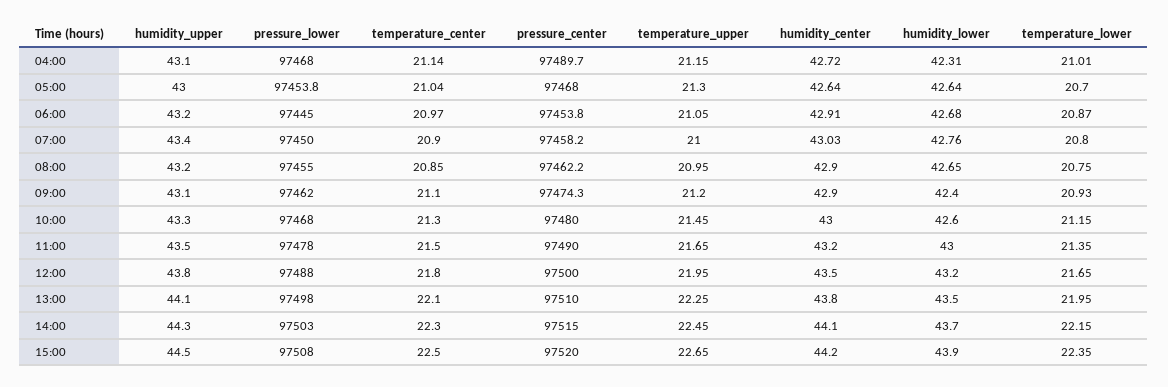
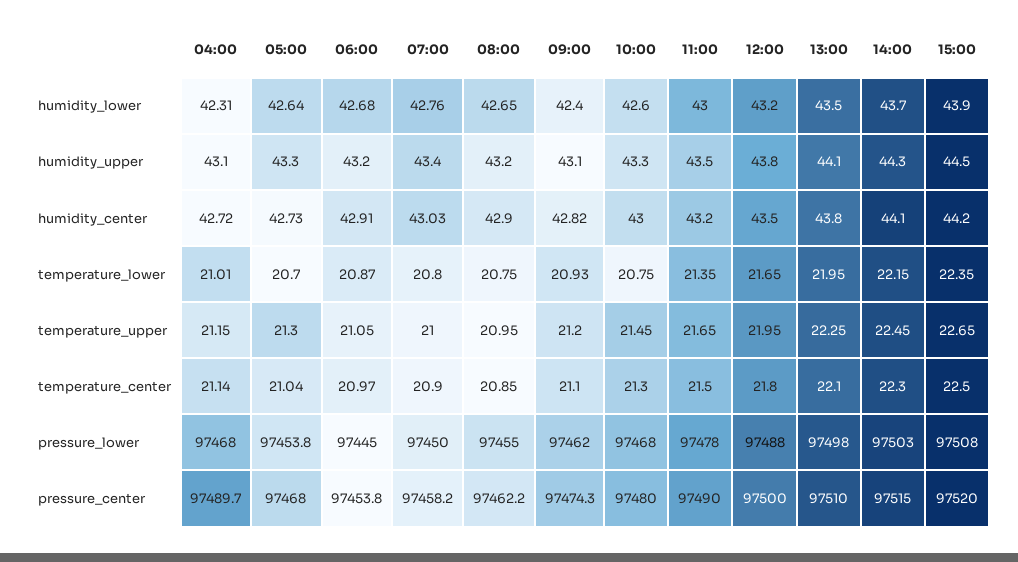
humidity_upper, 05:00: 43 -> 43.3
humidity_center, 05:00: 42.64 -> 42.73
humidity_center, 09:00: 42.9 -> 42.82
temperature_lower, 10:00: 21.15 -> 20.75

